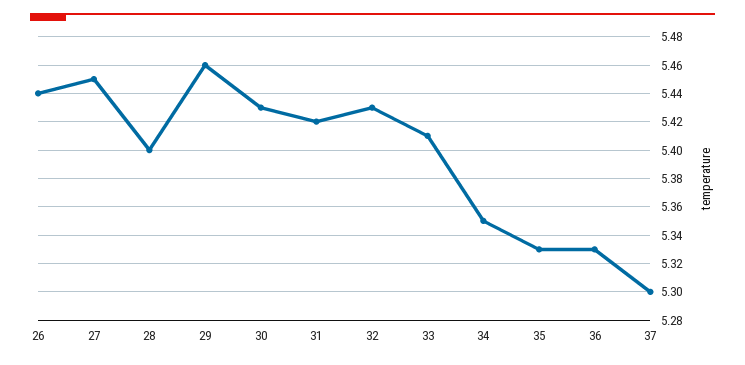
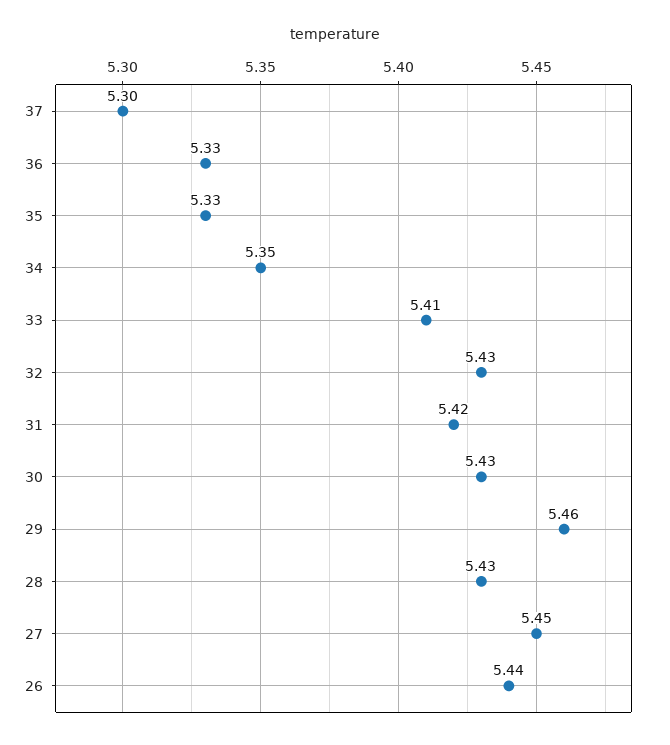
28: 5.4 -> 5.43

